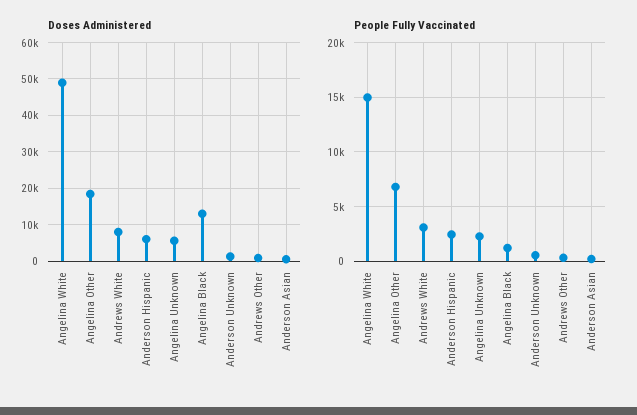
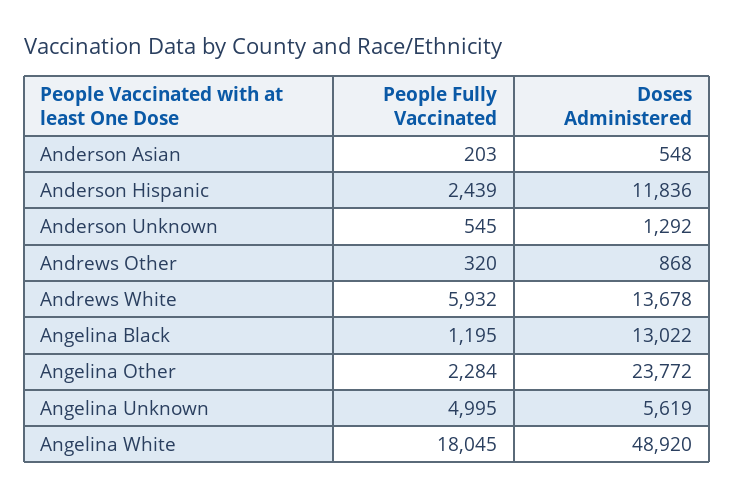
Doses Administered, Angelina Other: 18000 -> 23772
Doses Administered, Andrews White: 8000 -> 13678
Doses Administered, Anderson Hispanic: 6000 -> 11836
People Fully Vaccinated, Angelina White: 15000 -> 18045
People Fully Vaccinated, Angelina Other: 7000 -> 2284
People Fully Vaccinated, Andrews White: 3000 -> 5932
People Fully Vaccinated, Angelina Unknown: 2000 -> 4995

